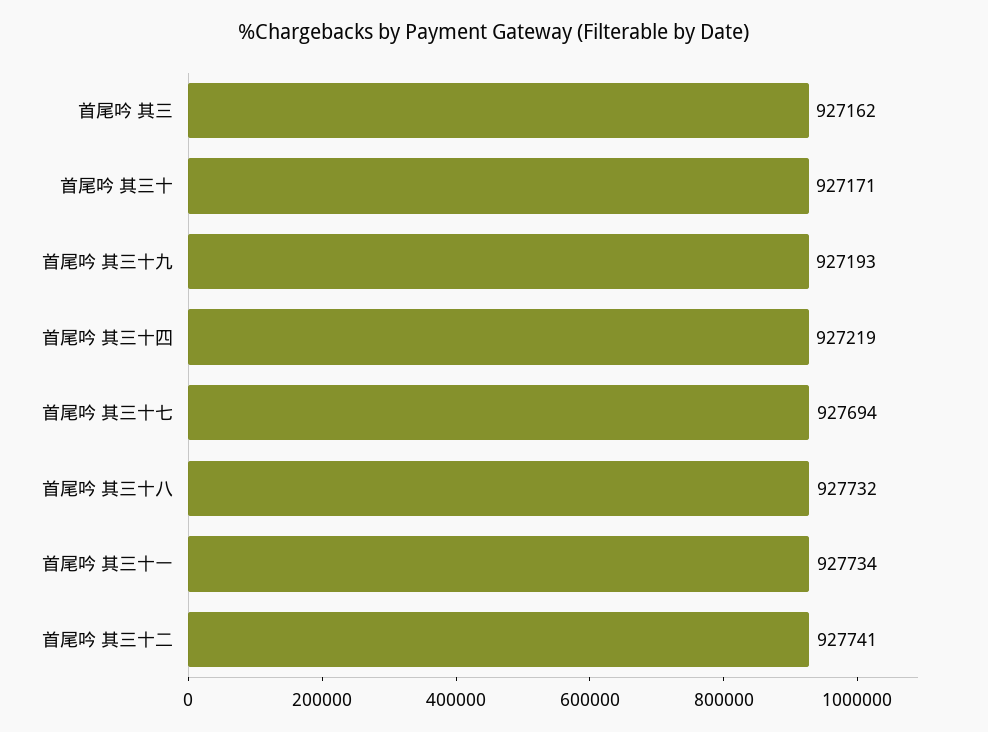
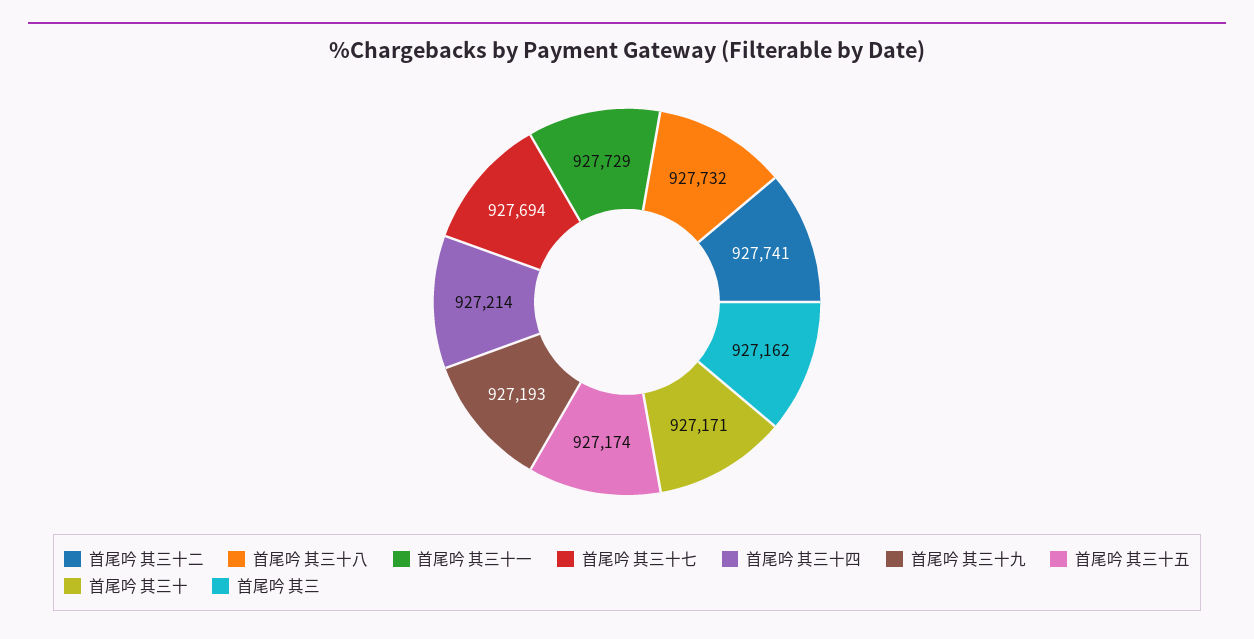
首尾吟 其三十四: 927219 -> 927214
首尾吟 其三十一: 927734 -> 927729
首尾吟 其三十五: none -> 927174

